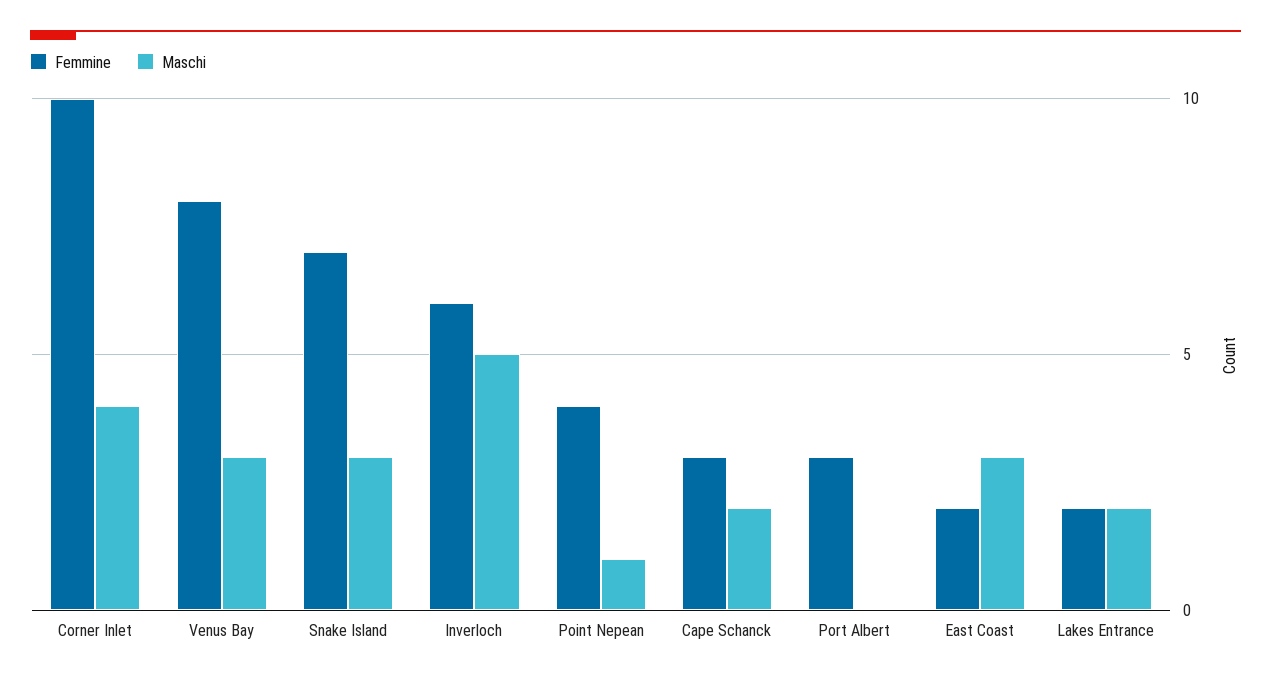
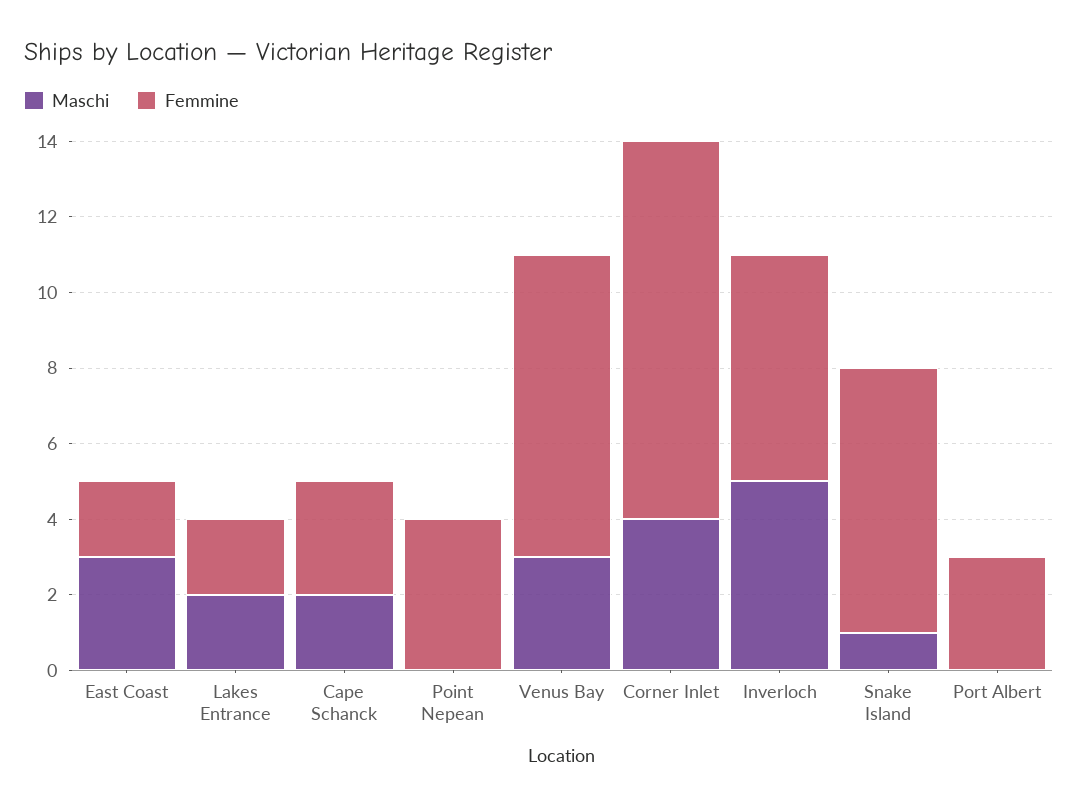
Maschi, Snake Island: 3 -> 1
Maschi, Point Nepean: 1 -> 0

